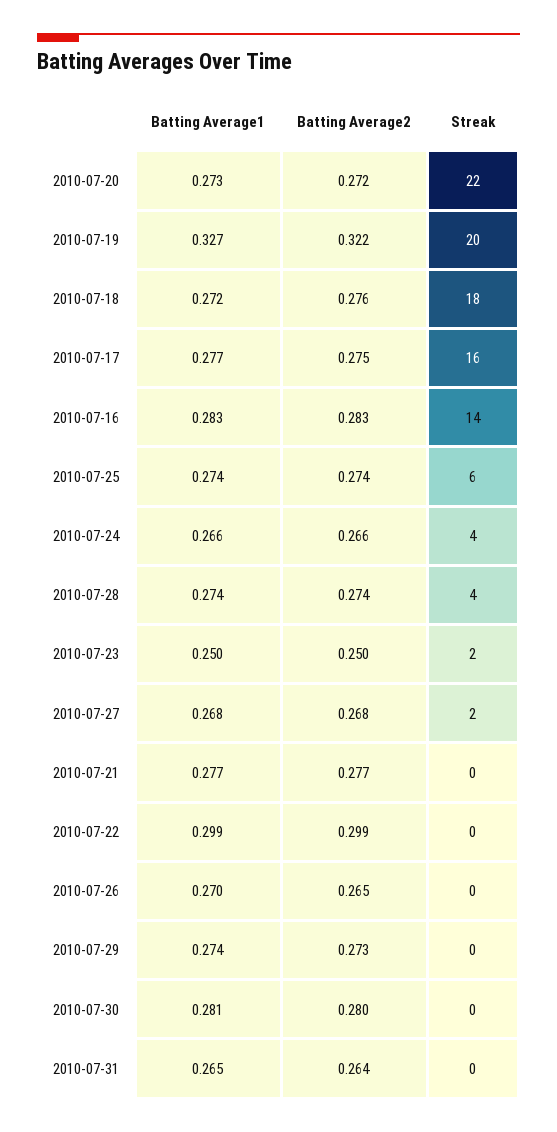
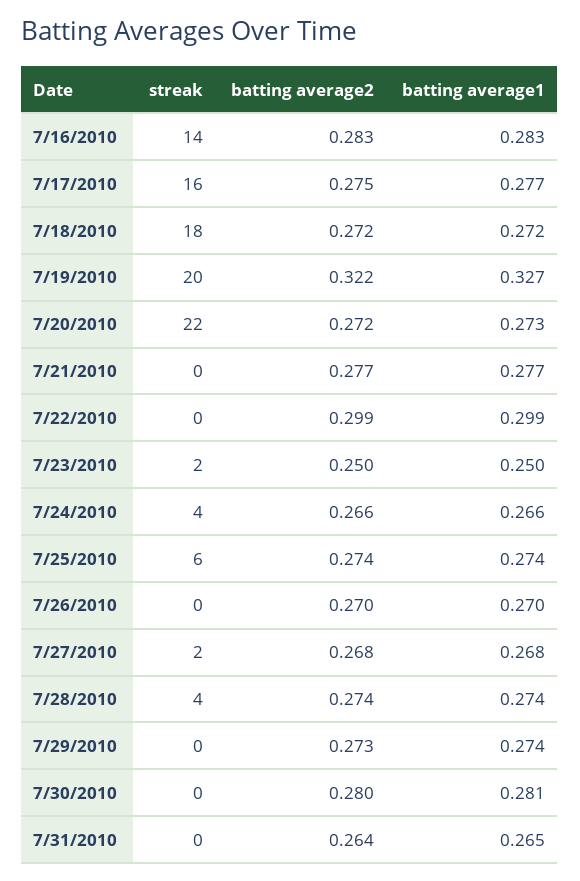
Batting Average2, 2010-07-18: 0.276 -> 0.272
Batting Average2, 2010-07-26: 0.265 -> 0.27

